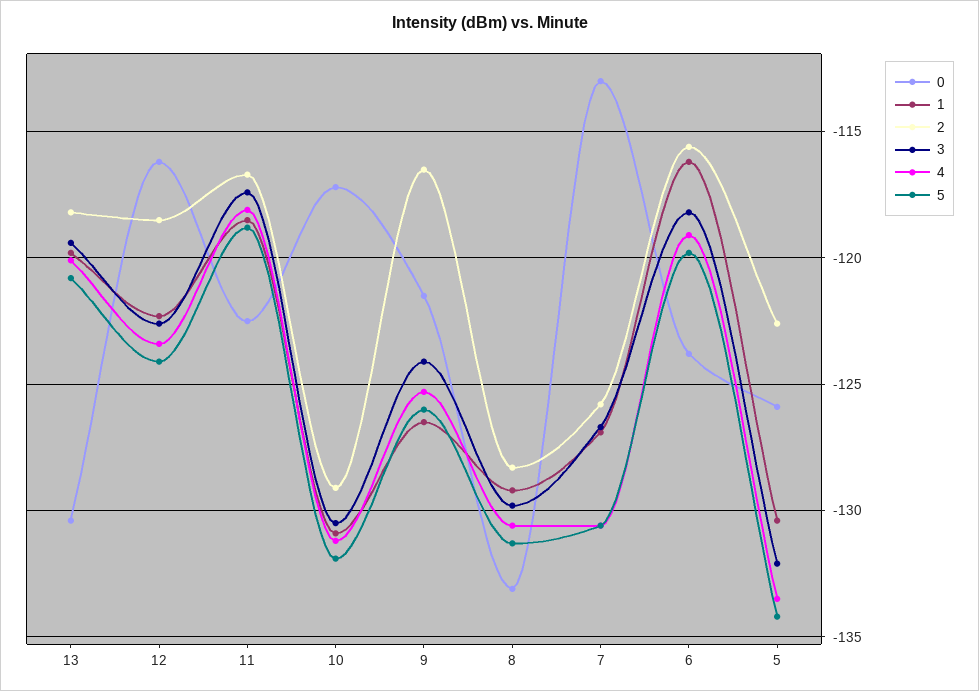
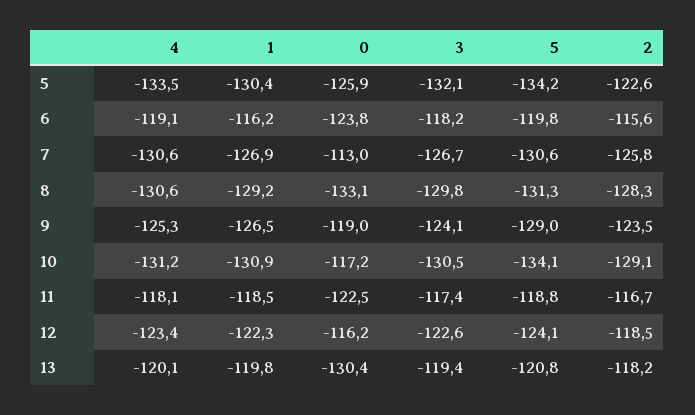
5, 10: -132 -> -134.1
0, 9: -121.5 -> -119
2, 9: -116.5 -> -123.5
5, 9: -126 -> -129

